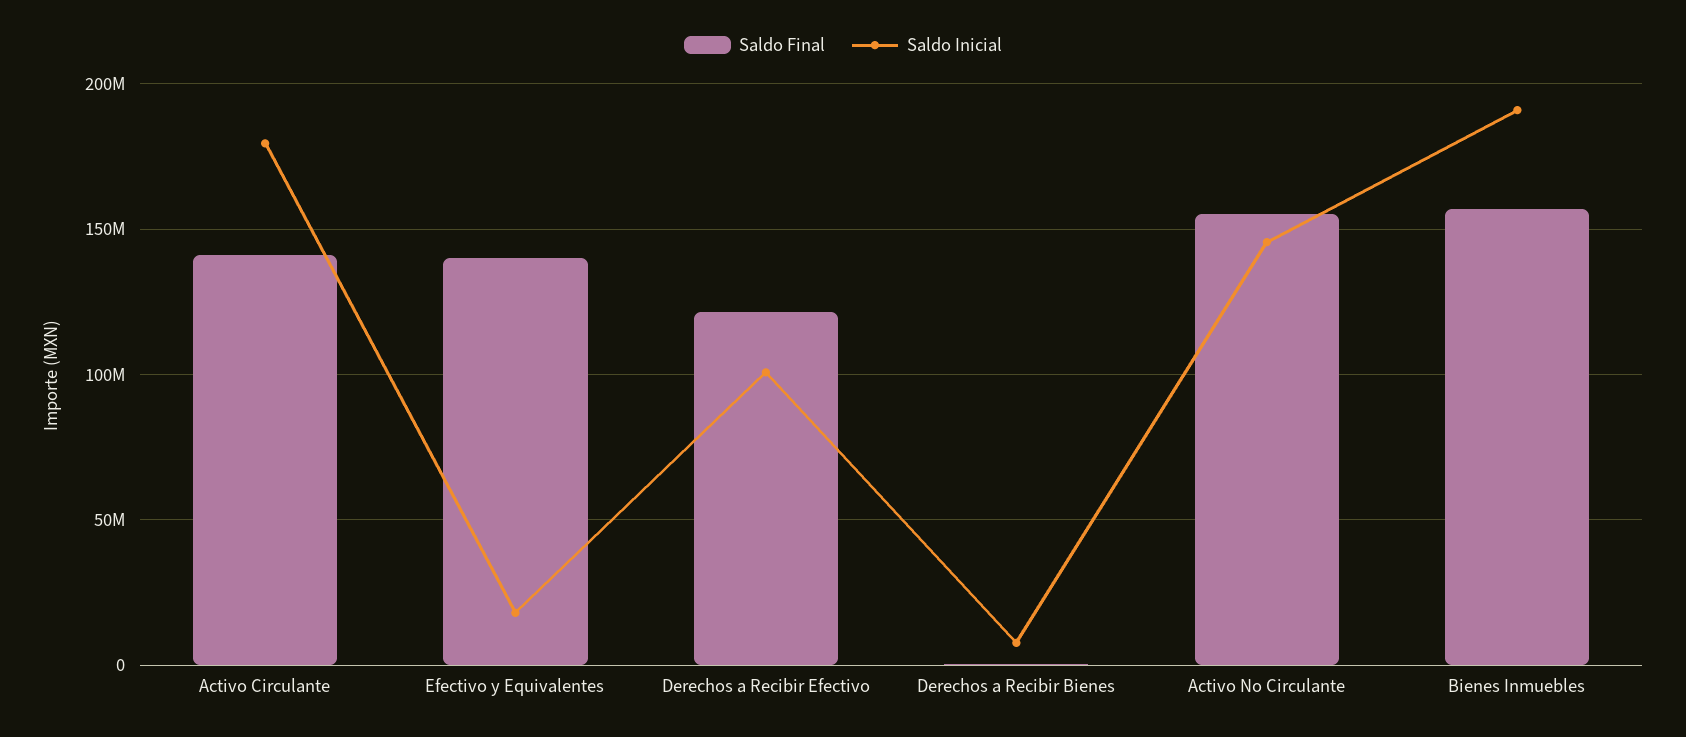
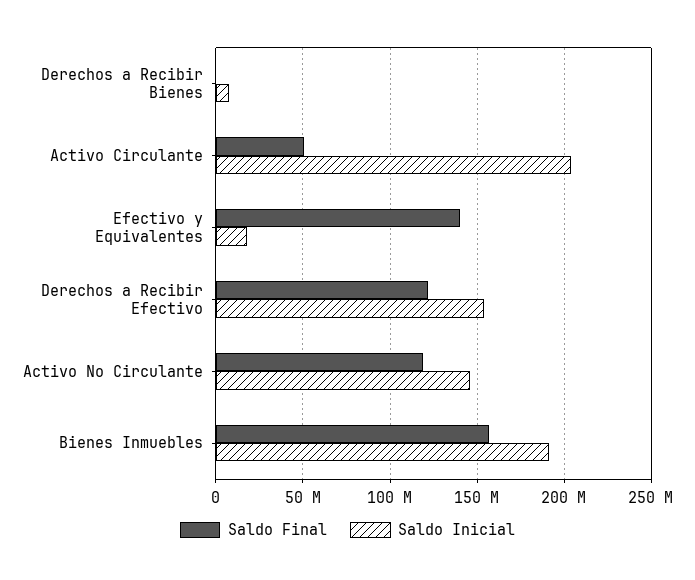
Saldo Final, Activo Circulante: 140000000 -> 50000000
Saldo Inicial, Activo Circulante: 180000000 -> 205000000
Saldo Inicial, Derechos a Recibir Efectivo: 100000000 -> 155000000
Saldo Final, Activo No Circulante: 155000000 -> 120000000

